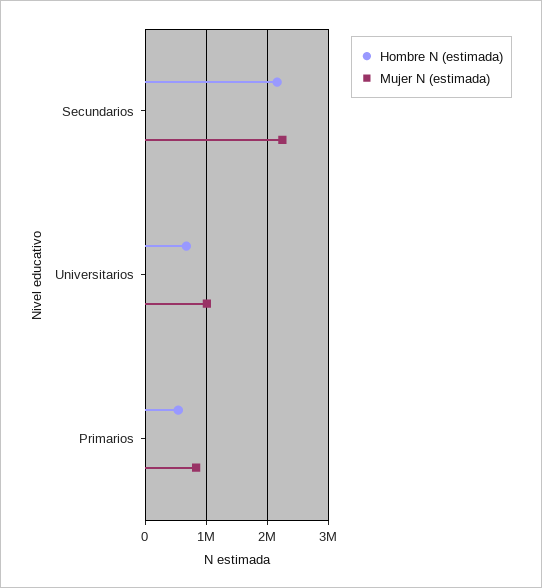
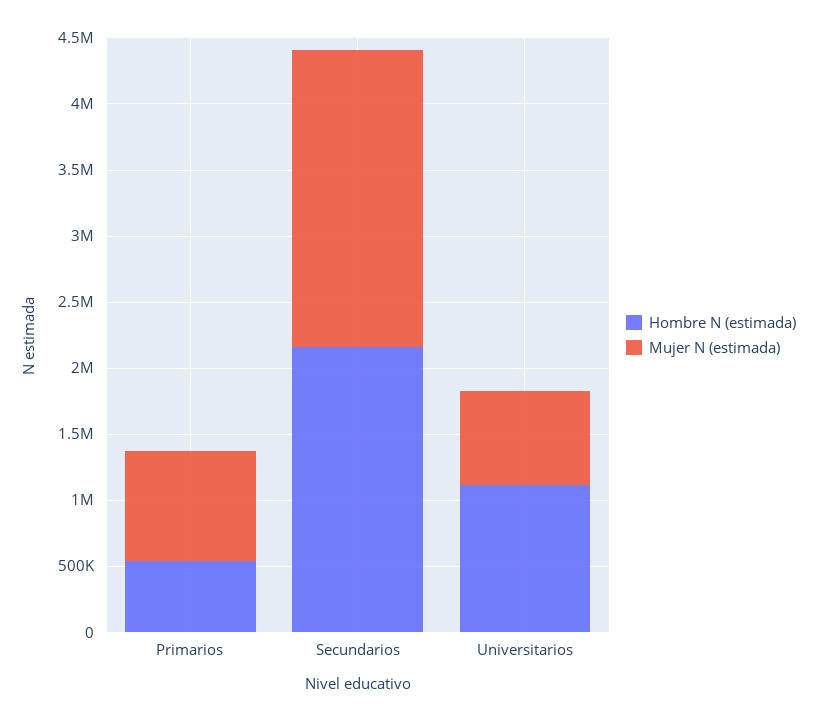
Hombre N (estimada), Universitarios: 700000 -> 1100000
Mujer N (estimada), Universitarios: 1000000 -> 700000

